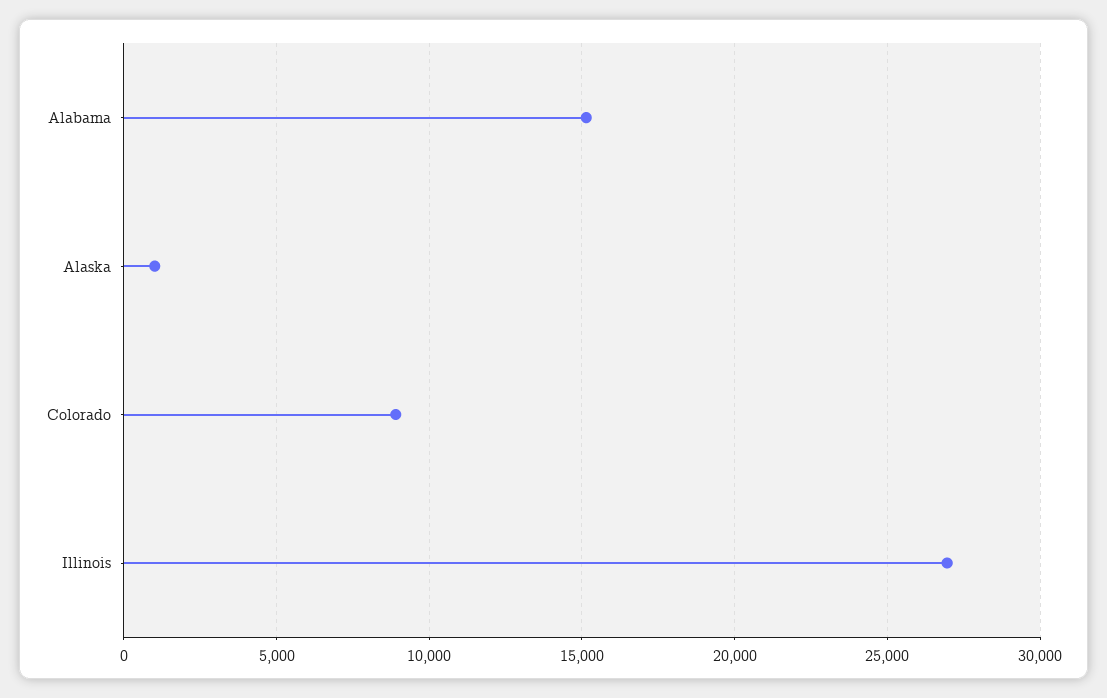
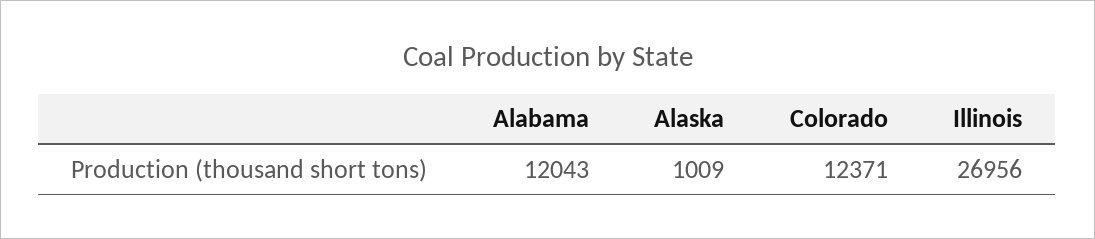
Alabama: 15000 -> 12043
Colorado: 9000 -> 12371

